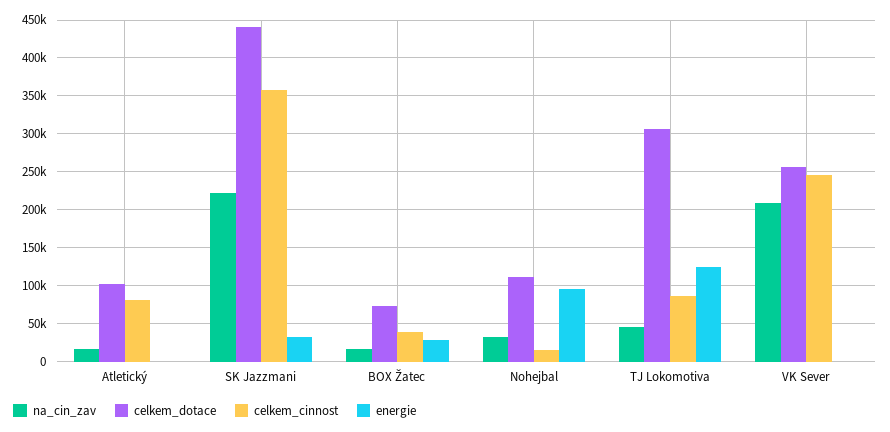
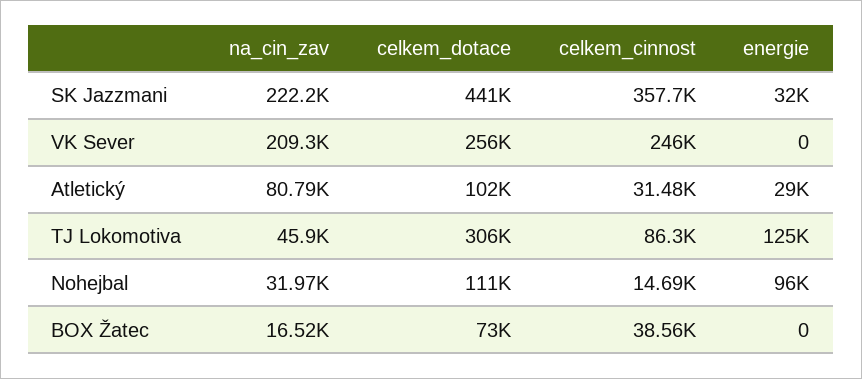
na_cin_zav, Atletický: 20000 -> 80790
celkem_cinnost, Atletický: 80000 -> 31480
energie, Atletický: 0 -> 29000
energie, BOX Žatec: 30000 -> 0

